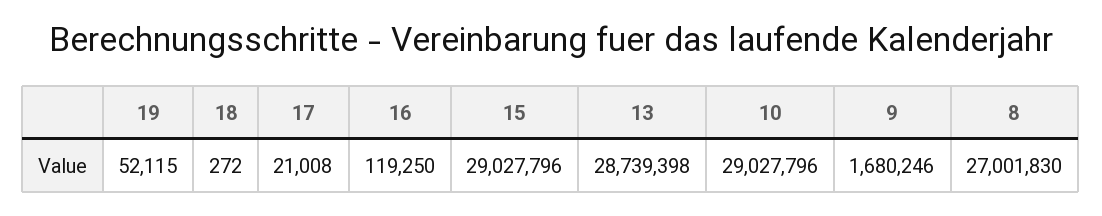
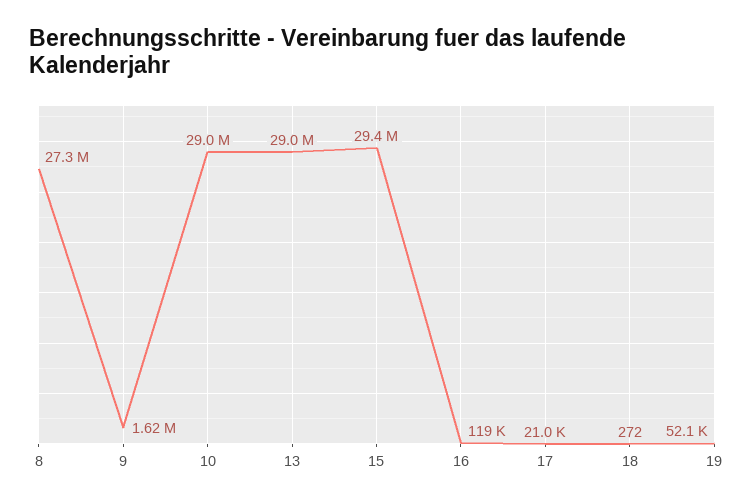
15: 29027796 -> 29400000
13: 28739398 -> 29000000
9: 1680246 -> 1620000
8: 27001830 -> 27300000

